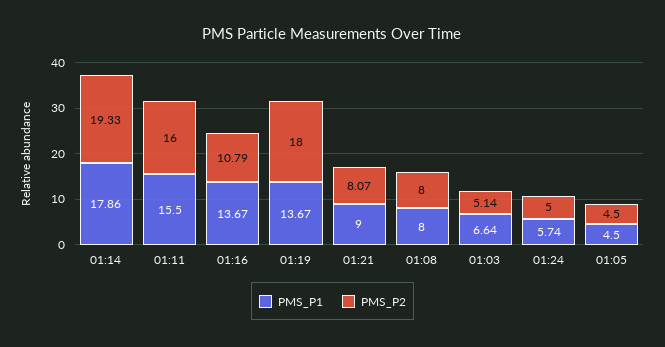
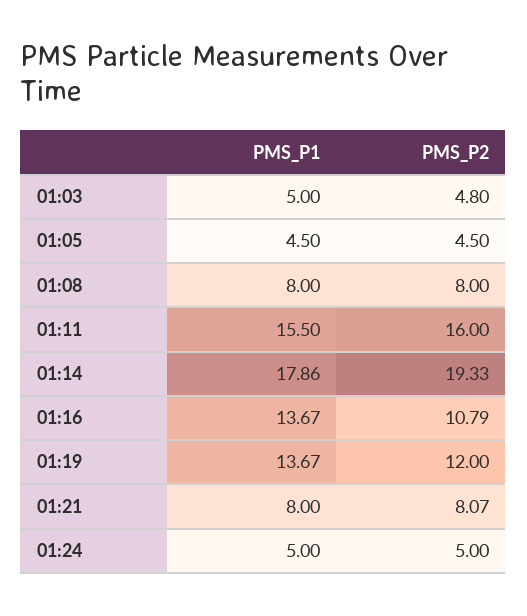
PMS_P2, 01:19: 18 -> 12
PMS_P1, 01:21: 9 -> 8
PMS_P1, 01:03: 6.64 -> 5
PMS_P2, 01:03: 5.14 -> 4.8
PMS_P1, 01:24: 5.74 -> 5

